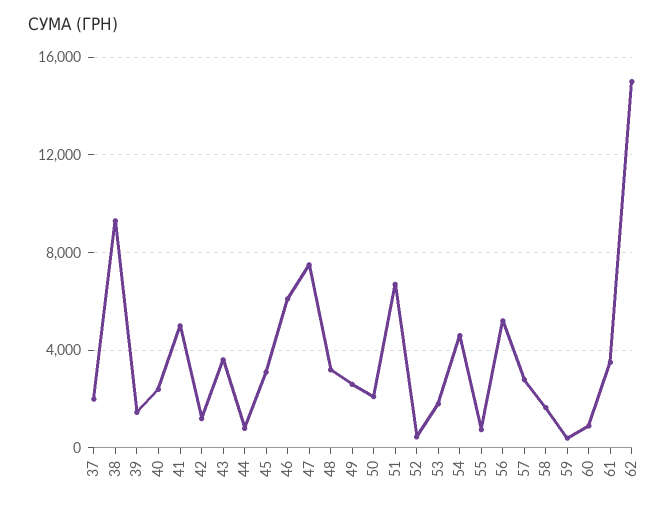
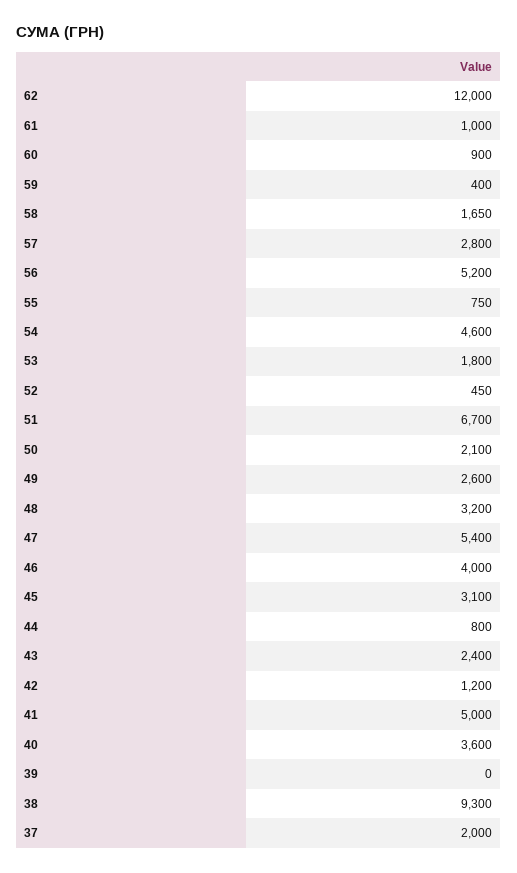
39: 1500 -> 0
40: 2500 -> 3600
43: 3500 -> 2400
46: 6000 -> 4000
47: 7500 -> 5400
61: 3500 -> 1000
62: 15000 -> 12000

